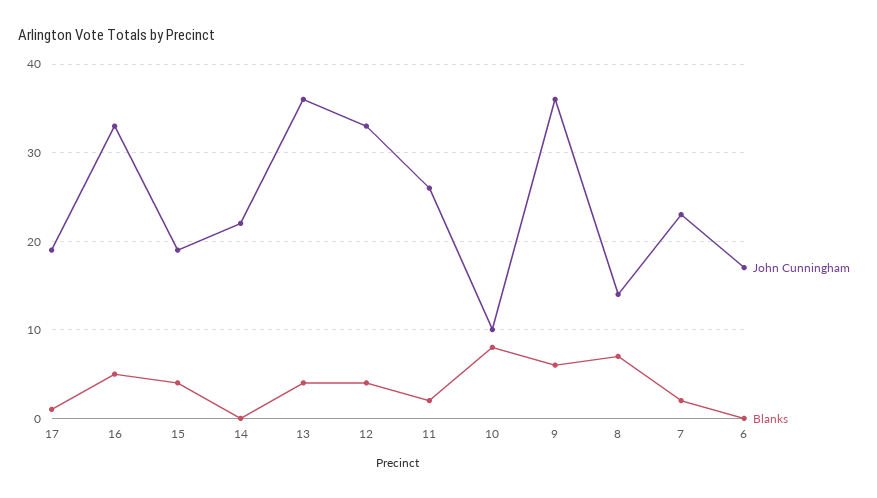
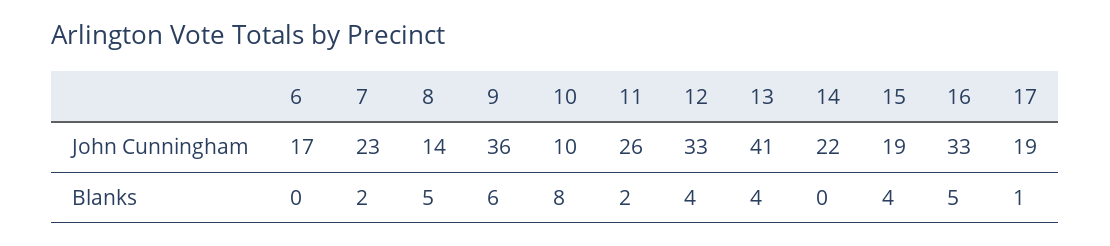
John Cunningham, 13: 36 -> 41
Blanks, 8: 7 -> 5

